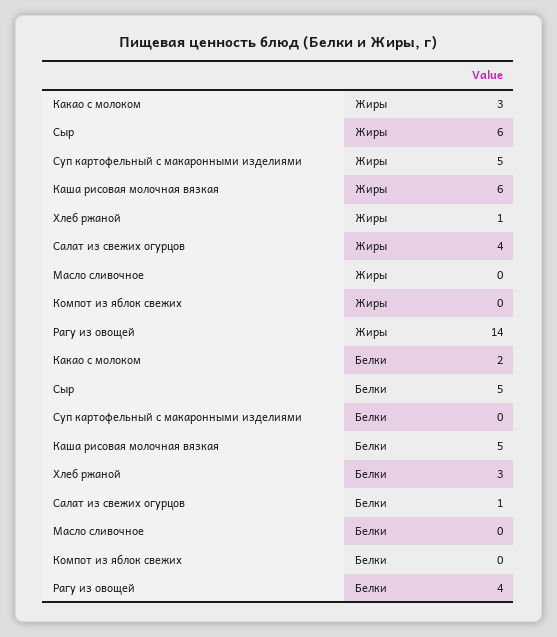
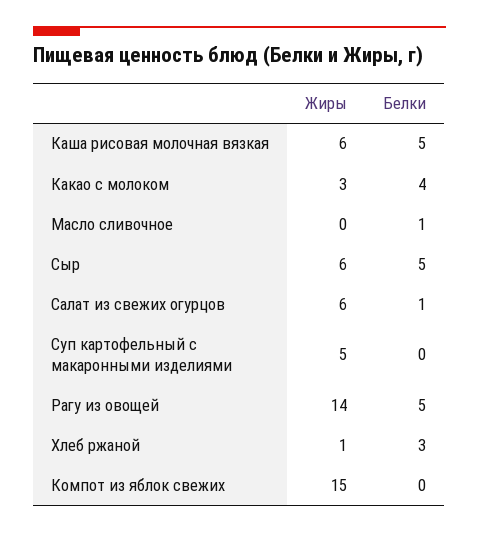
Салат из свежих огурцов, Жиры: 4 -> 6
Компот из яблок свежих, Жиры: 0 -> 15
Какао с молоком, Белки: 2 -> 4
Масло сливочное, Белки: 0 -> 1
Рагу из овощей, Белки: 4 -> 5

